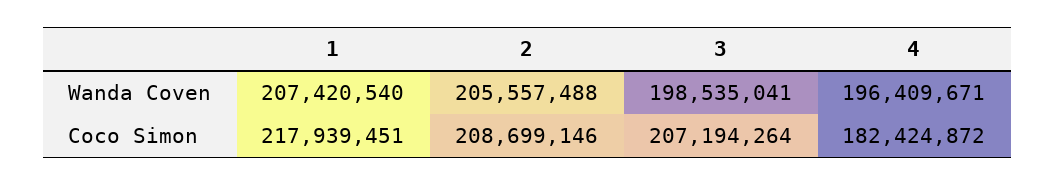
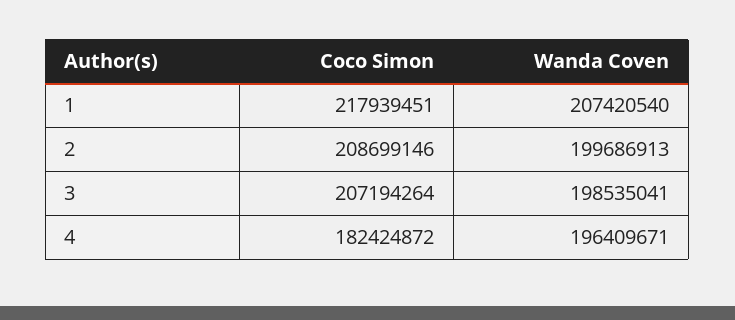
2, Wanda Coven: 205557488 -> 199686913

